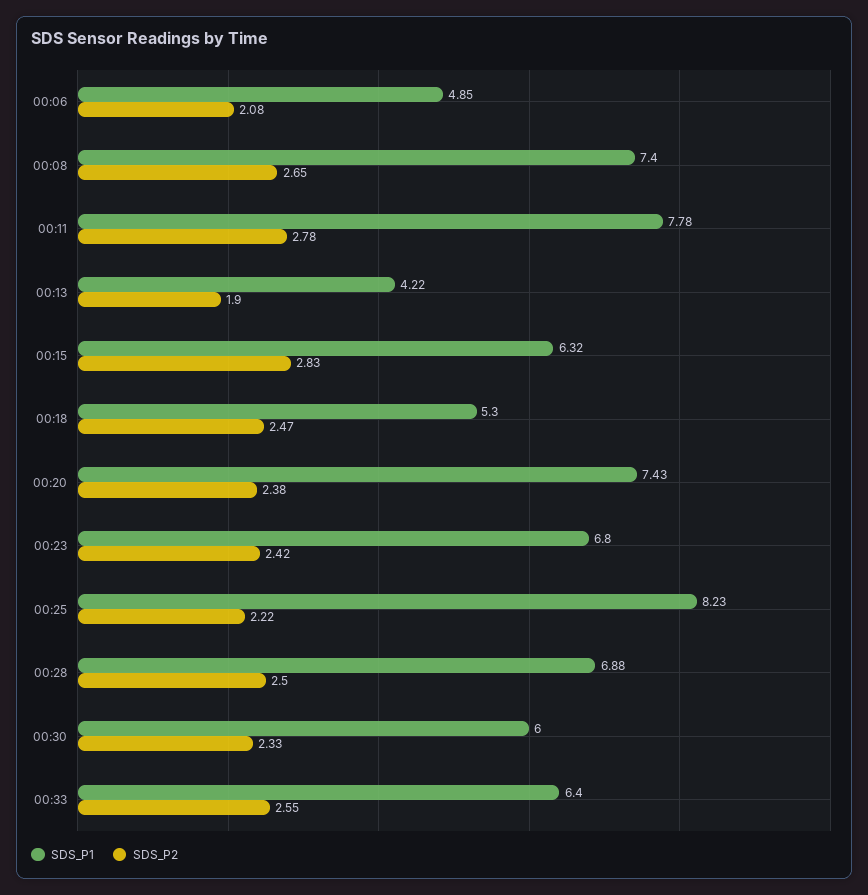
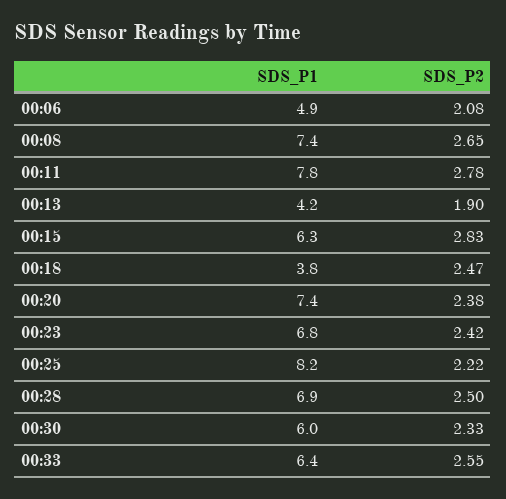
SDS_P1, 00:18: 5.3 -> 3.8

